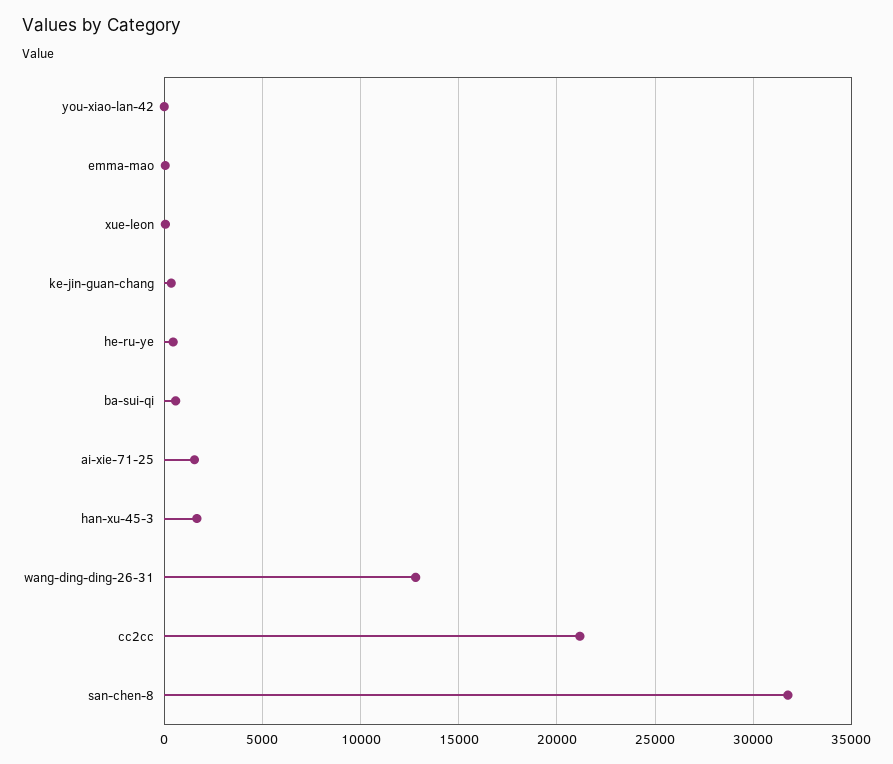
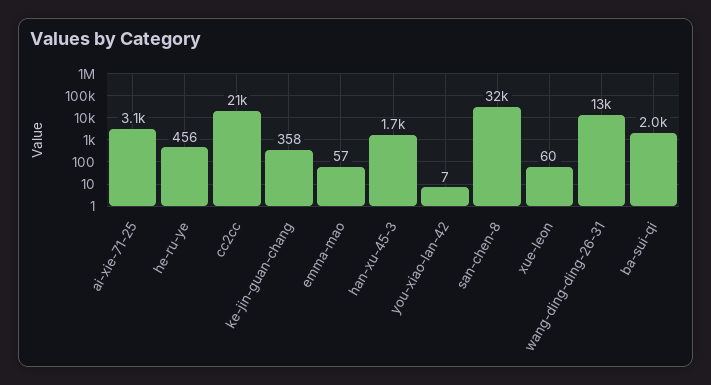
ba-sui-qi: 500 -> 2000
ai-xie-71-25: 1500 -> 3100

